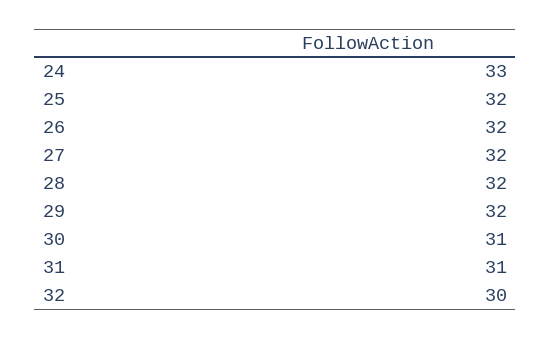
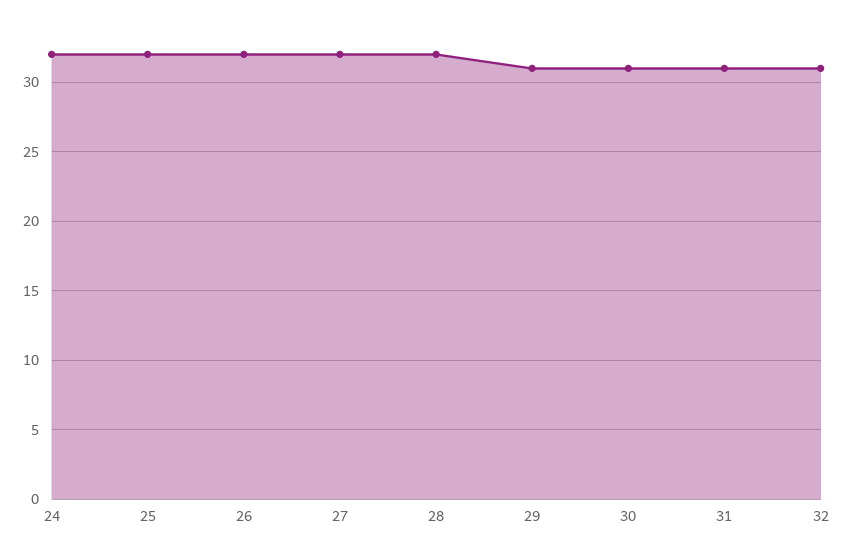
24: 33 -> 32
29: 32 -> 31
32: 30 -> 31

